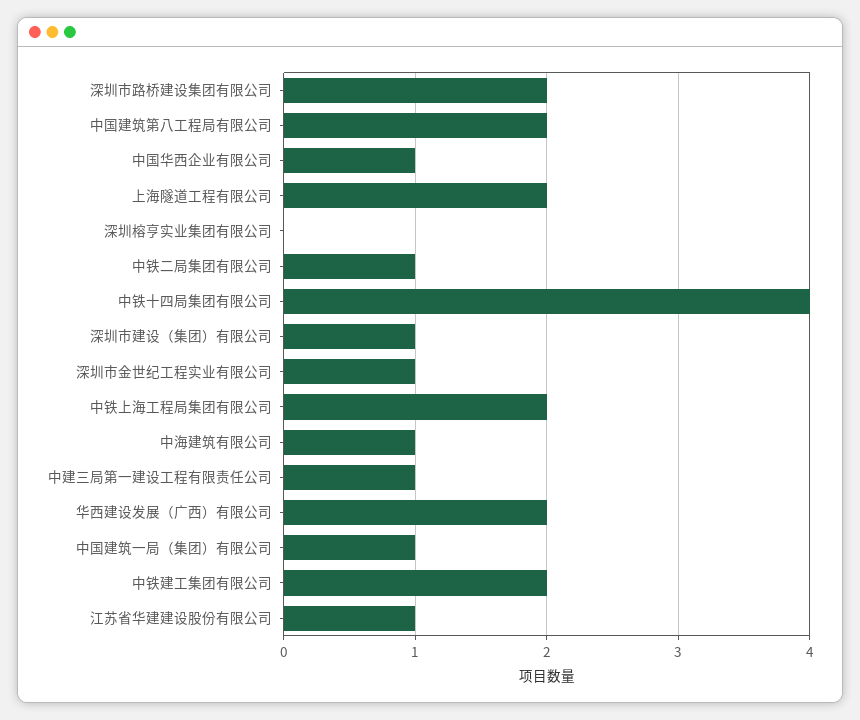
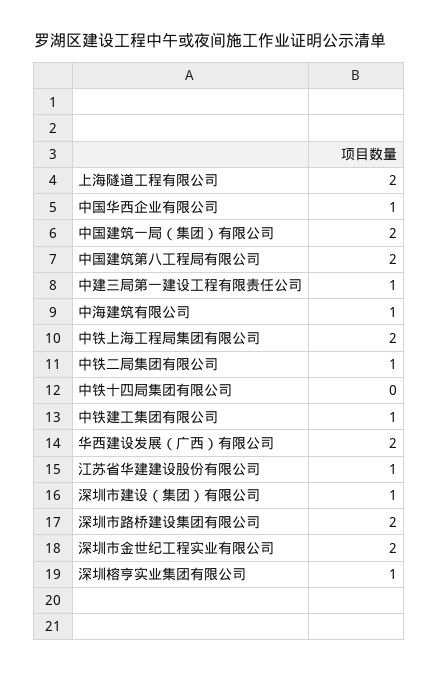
深圳榕亨实业集团有限公司: 0 -> 1
中铁十四局集团有限公司: 4 -> 0
深圳市金世纪工程实业有限公司: 1 -> 2
中国建筑一局（集团）有限公司: 1 -> 2
中铁建工集团有限公司: 2 -> 1

